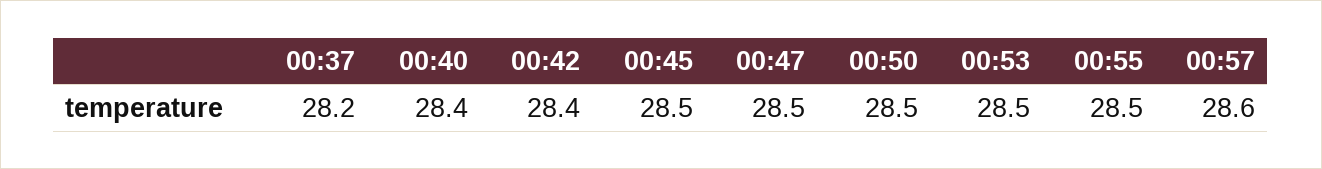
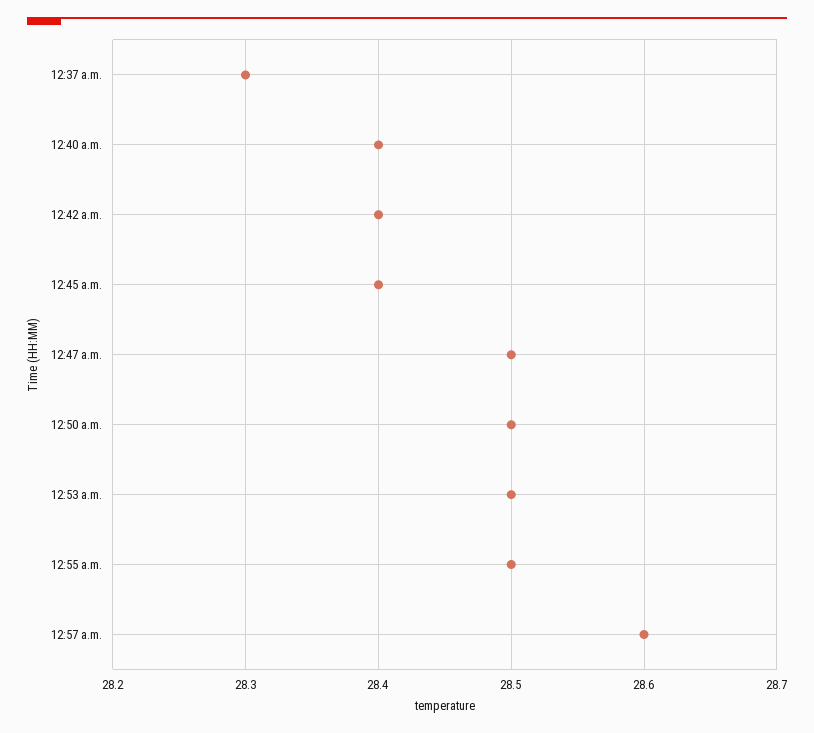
00:37: 28.2 -> 28.3
00:45: 28.5 -> 28.4

